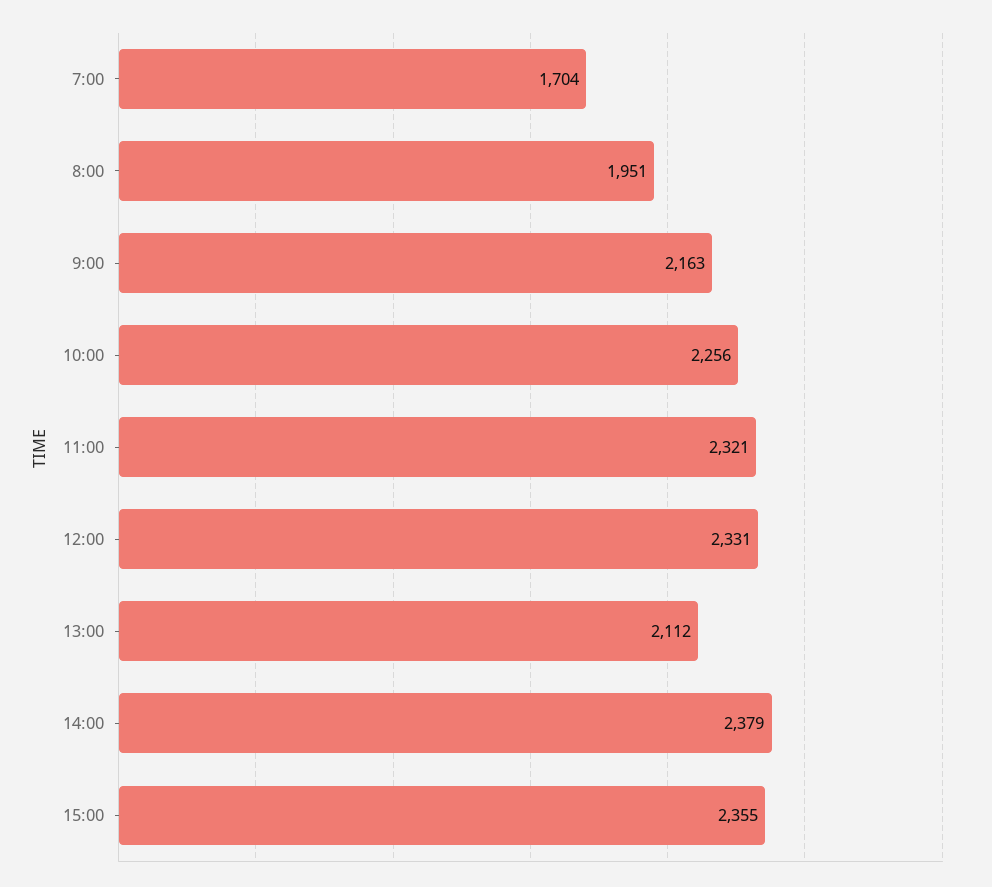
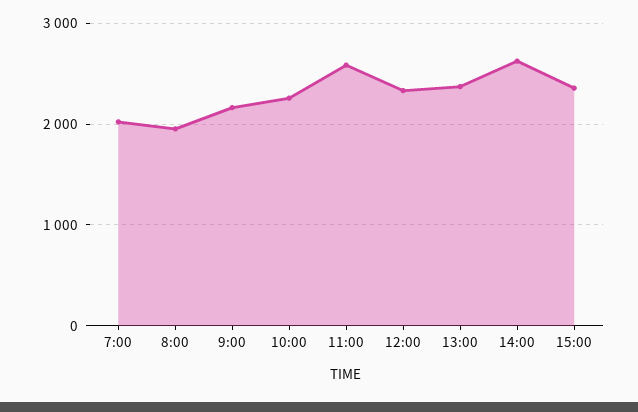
7:00: 1704 -> 2000
11:00: 2321 -> 2600
13:00: 2112 -> 2400
14:00: 2379 -> 2600

